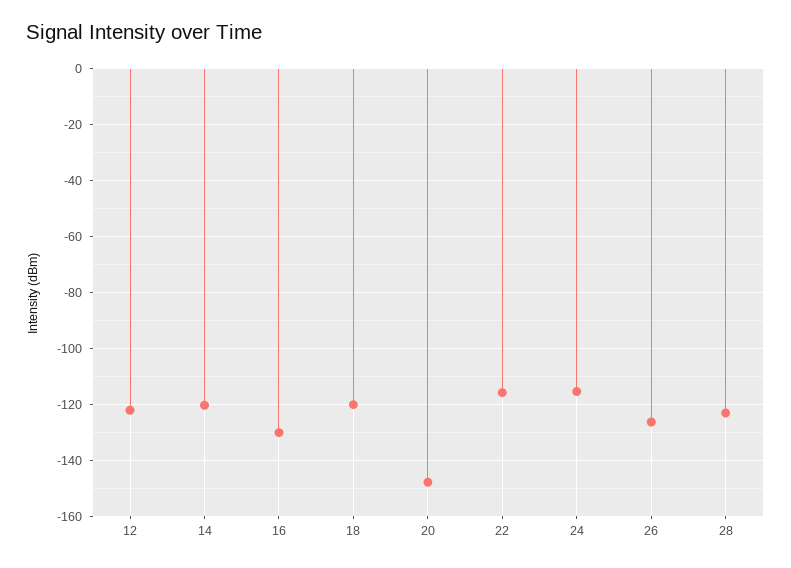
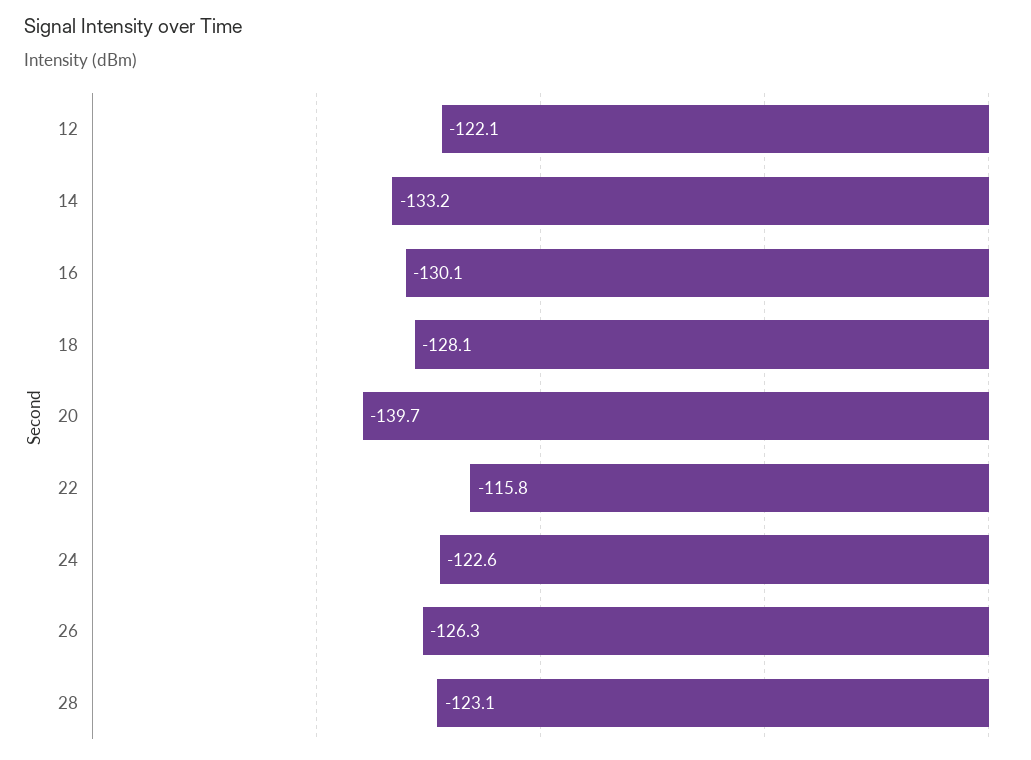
14: -120 -> -133.2
18: -120 -> -128.1
20: -147.5 -> -139.7
24: -115 -> -122.6

